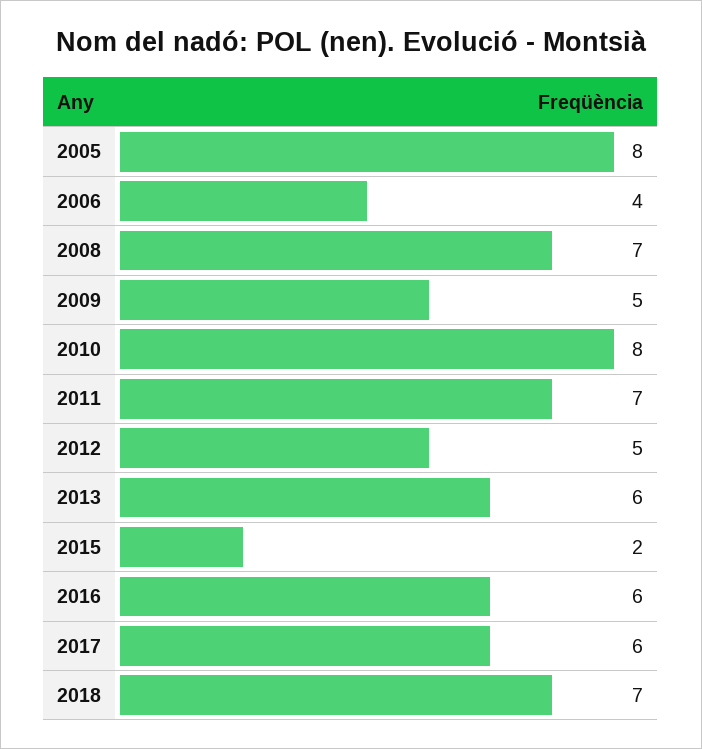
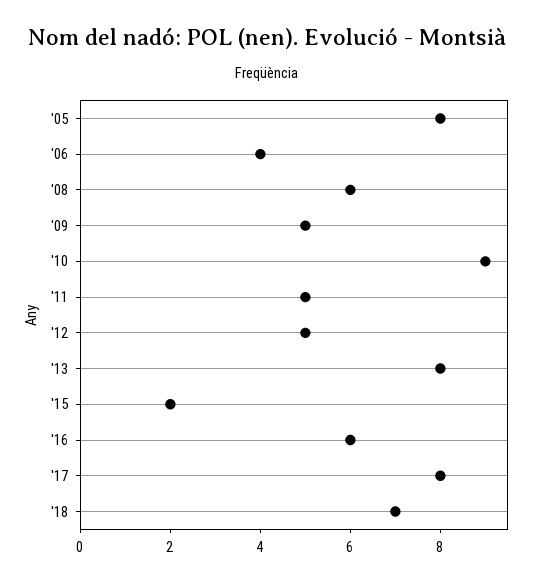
2008: 7 -> 6
2010: 8 -> 9
2011: 7 -> 5
2013: 6 -> 8
2017: 6 -> 8

